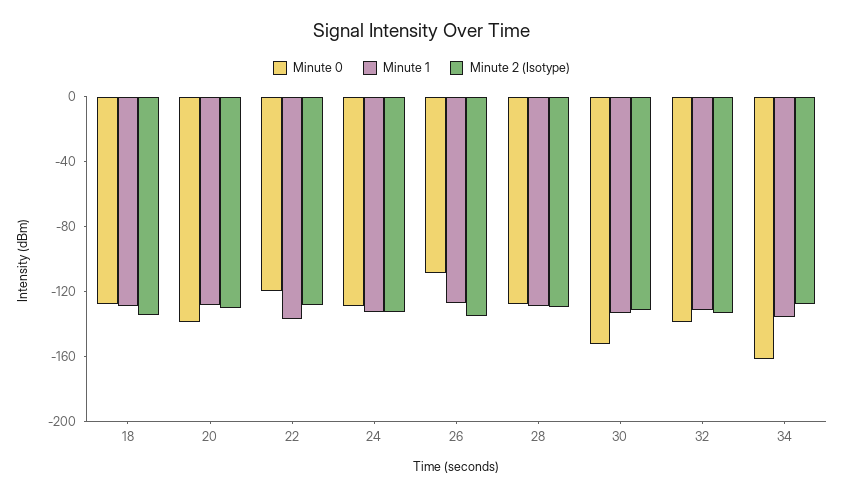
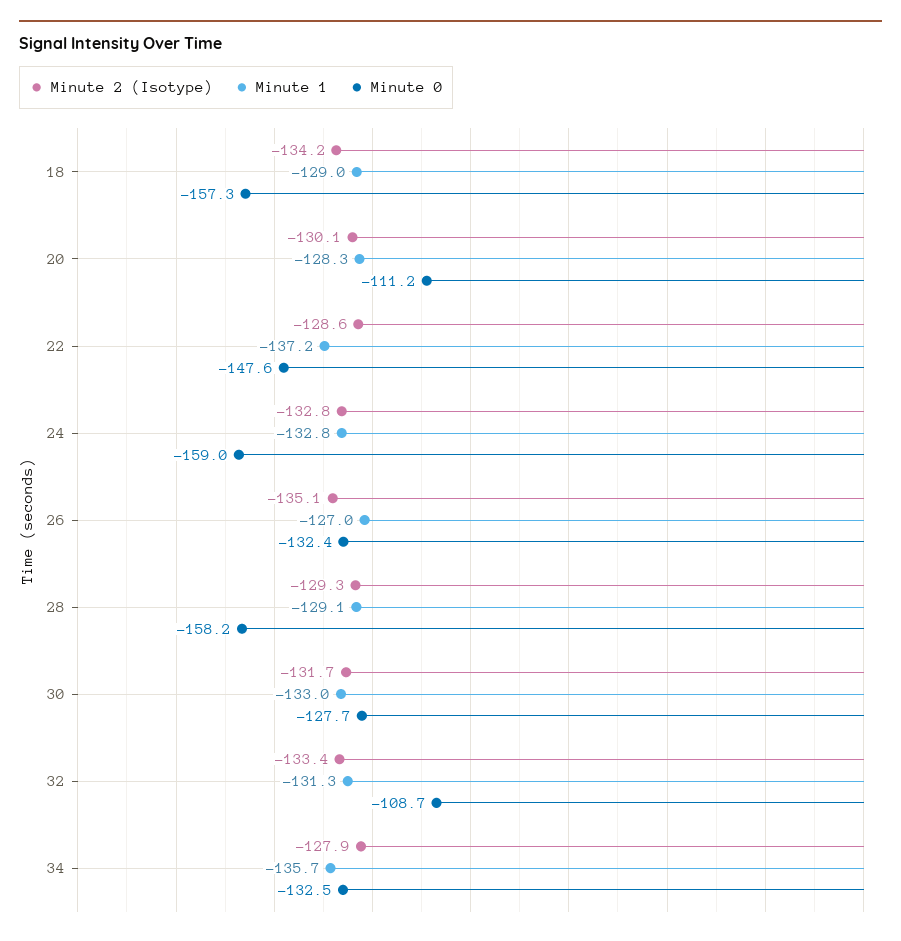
Minute 0, 18: -130 -> -157.3
Minute 0, 20: -140 -> -111.2
Minute 0, 22: -120 -> -147.6
Minute 0, 24: -130 -> -159
Minute 0, 26: -110 -> -132.4
Minute 0, 28: -130 -> -158.2
Minute 0, 30: -150 -> -127.7
Minute 0, 32: -140 -> -108.7
Minute 0, 34: -160 -> -132.5

